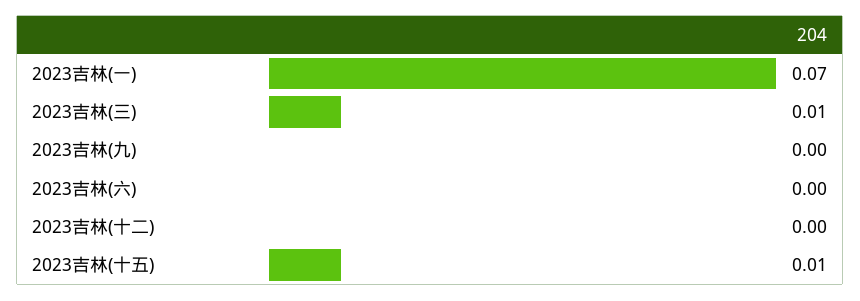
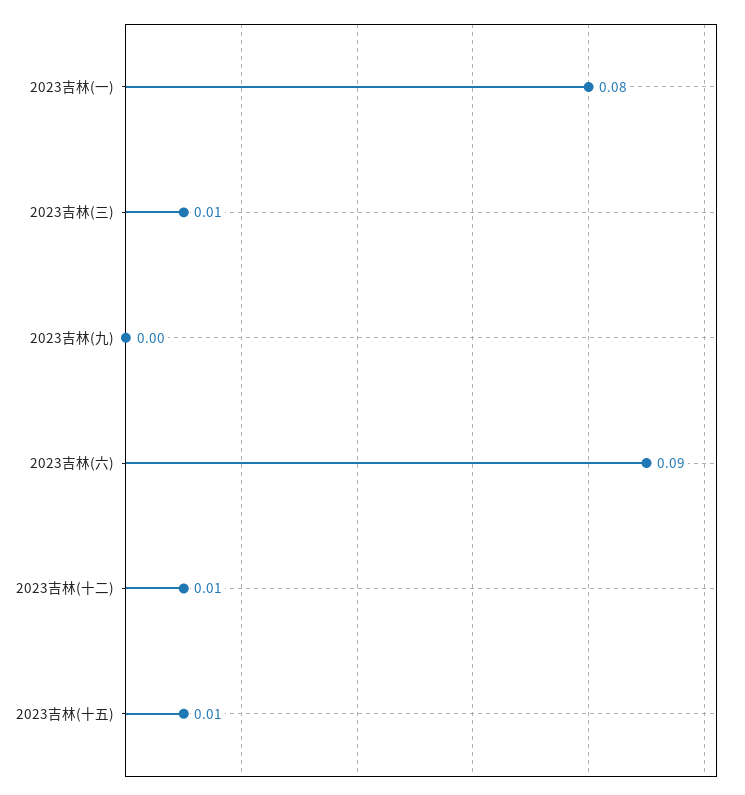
2023吉林(一): 0.07 -> 0.08
2023吉林(六): 0 -> 0.09
2023吉林(十二): 0 -> 0.01

